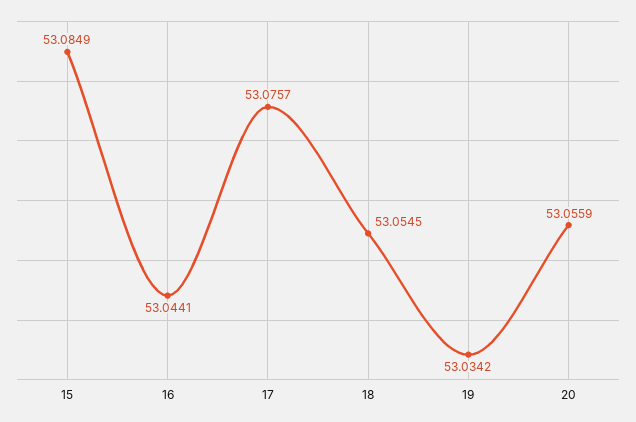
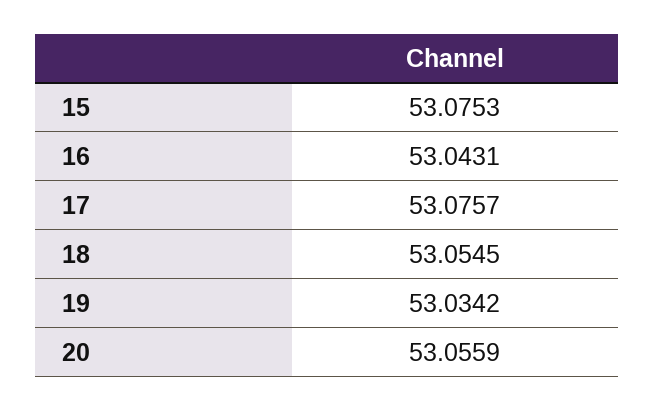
15: 53.0849 -> 53.0753
16: 53.0441 -> 53.0431

